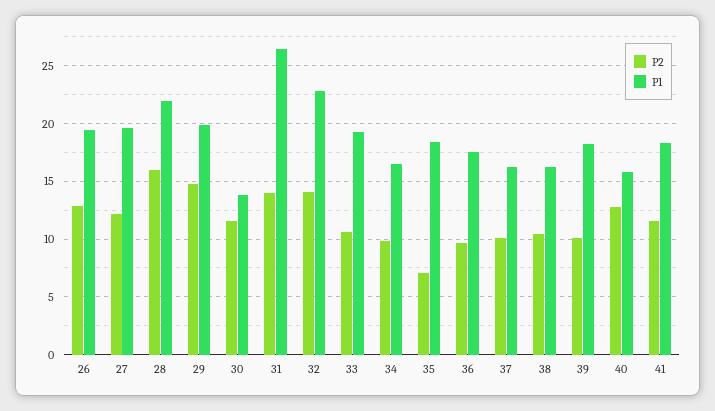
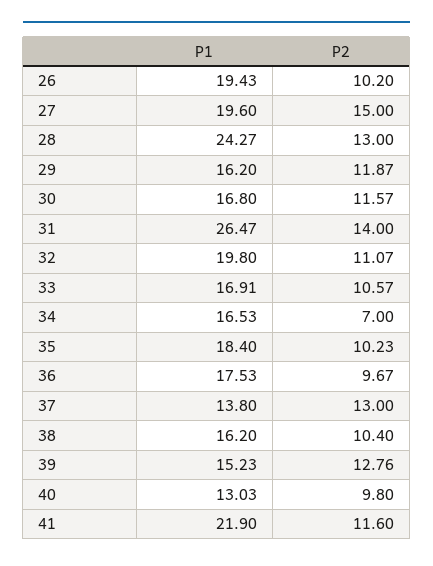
P2, 26: 13 -> 10.2
P2, 27: 12 -> 15
P2, 28: 16 -> 13
P1, 28: 22 -> 24.27
P2, 29: 15 -> 11.87
P1, 29: 20 -> 16.2
P1, 30: 14 -> 16.8
P2, 32: 14 -> 11.07
P1, 32: 23 -> 19.8
P1, 33: 19 -> 16.91
P2, 34: 10 -> 7
P2, 35: 7 -> 10.23
P2, 37: 10 -> 13
P1, 37: 16 -> 13.8
P2, 39: 10 -> 12.76
P1, 39: 18 -> 15.23
P2, 40: 13 -> 9.8
P1, 40: 16 -> 13.03
P1, 41: 18 -> 21.9

